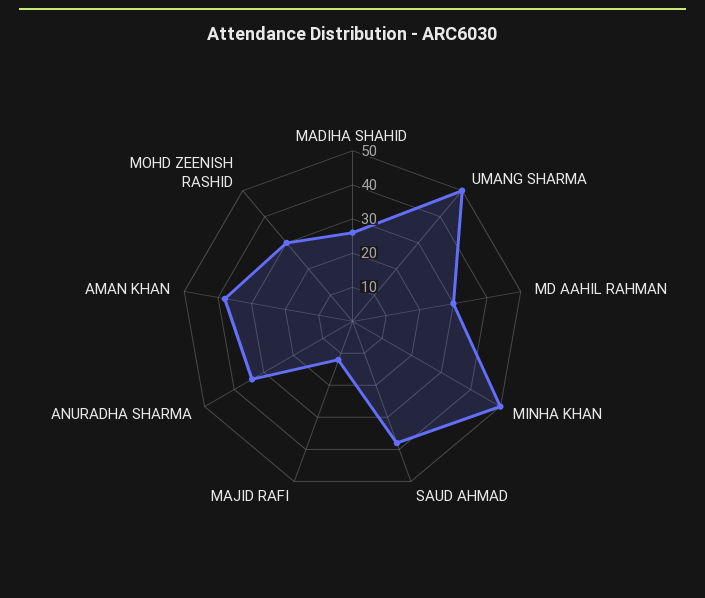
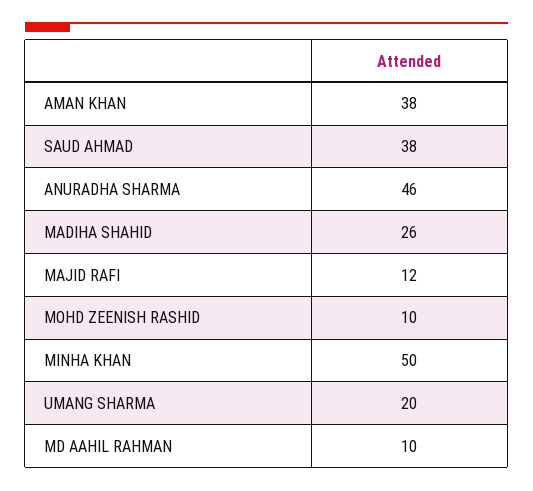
UMANG SHARMA: 50 -> 20
MD AAHIL RAHMAN: 30 -> 10
ANURADHA SHARMA: 35 -> 46
MOHD ZEENISH RASHID: 30 -> 10

